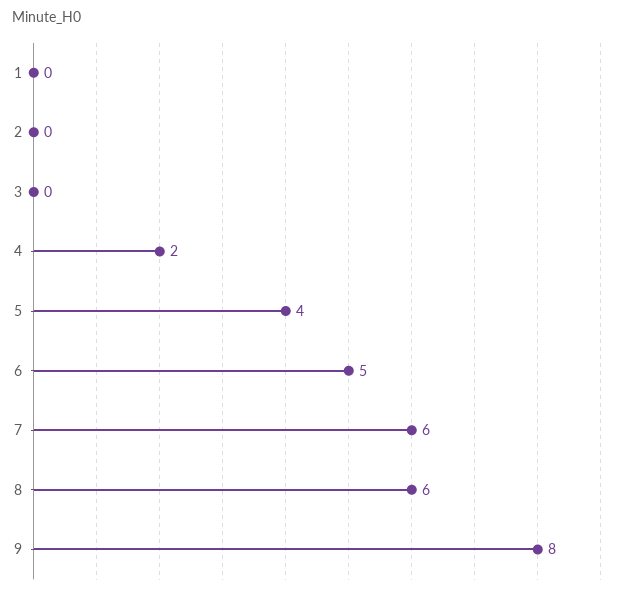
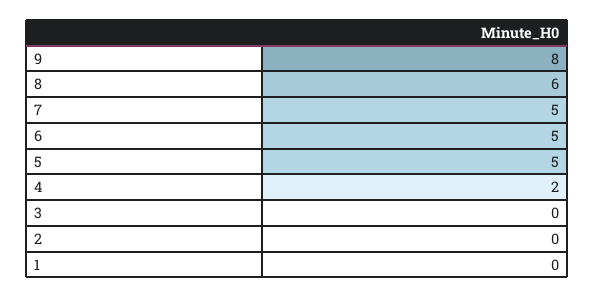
5: 4 -> 5
7: 6 -> 5

